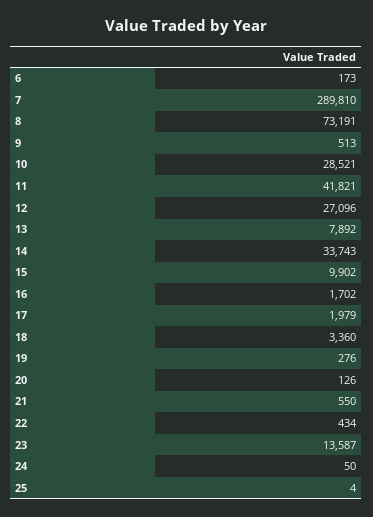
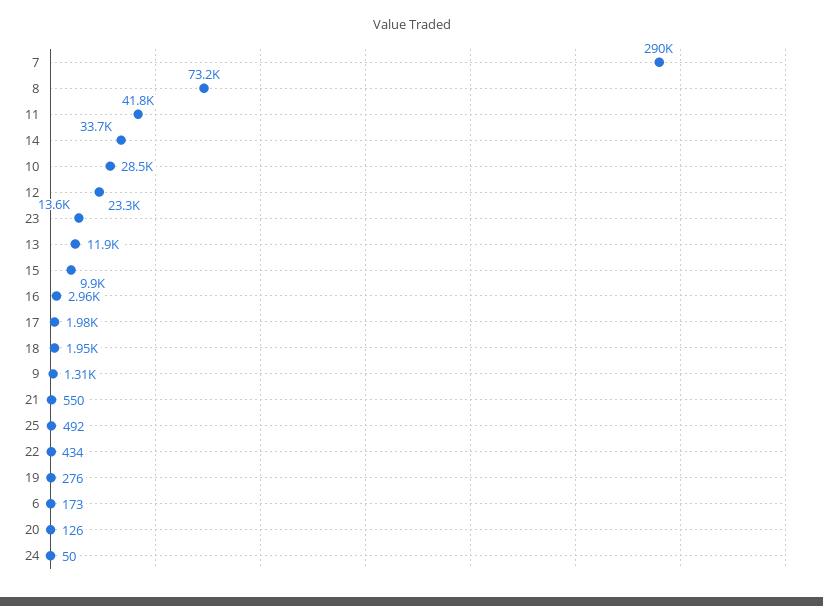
9: 513 -> 1310
12: 27096 -> 23300
13: 7892 -> 11900
16: 1702 -> 2960
18: 3360 -> 1950
25: 4 -> 492

